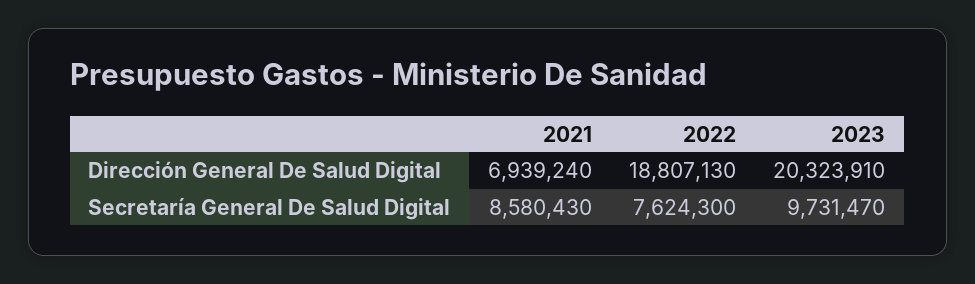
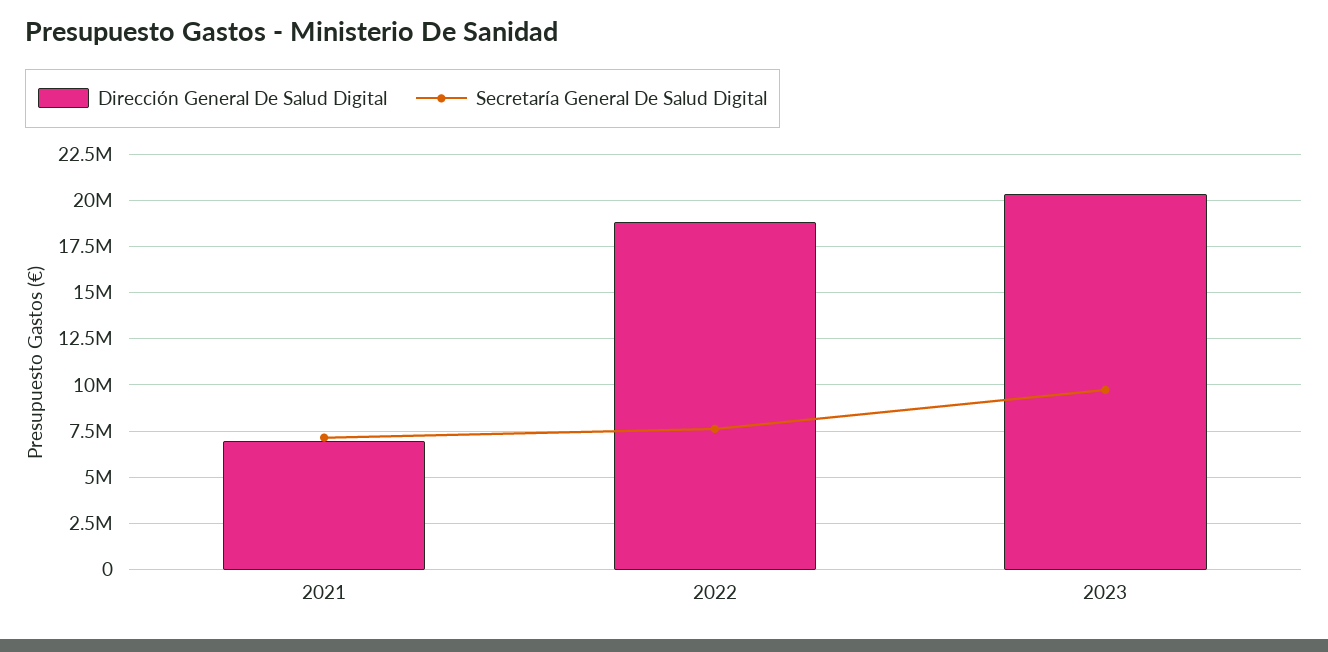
Secretaría General De Salud Digital, 2021: 8580430 -> 7000000

